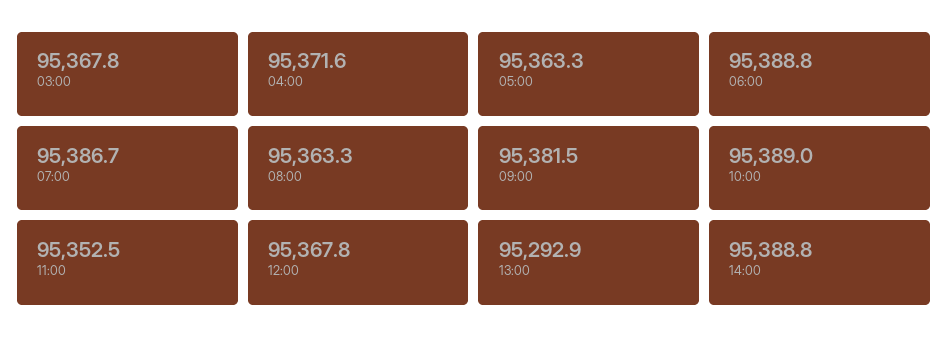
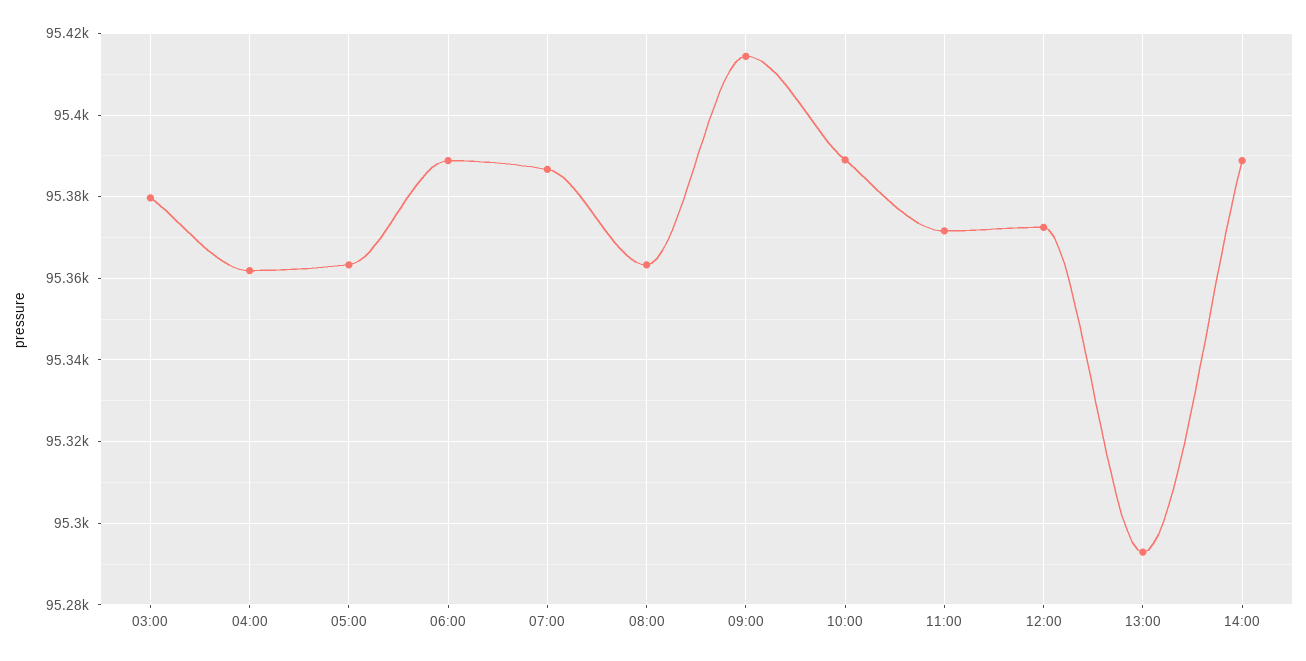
03:00: 95367.8 -> 95380
04:00: 95371.6 -> 95362
09:00: 95381.5 -> 95414
11:00: 95352.5 -> 95372
12:00: 95367.8 -> 95372

